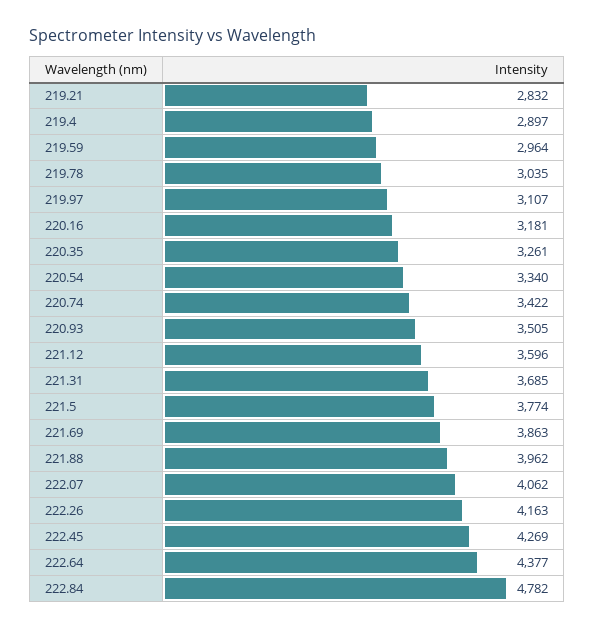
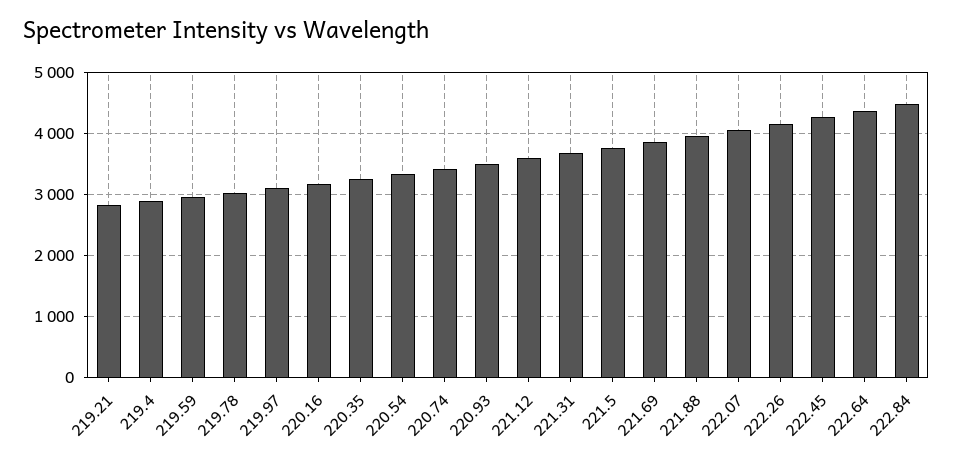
222.84: 4782 -> 4500

